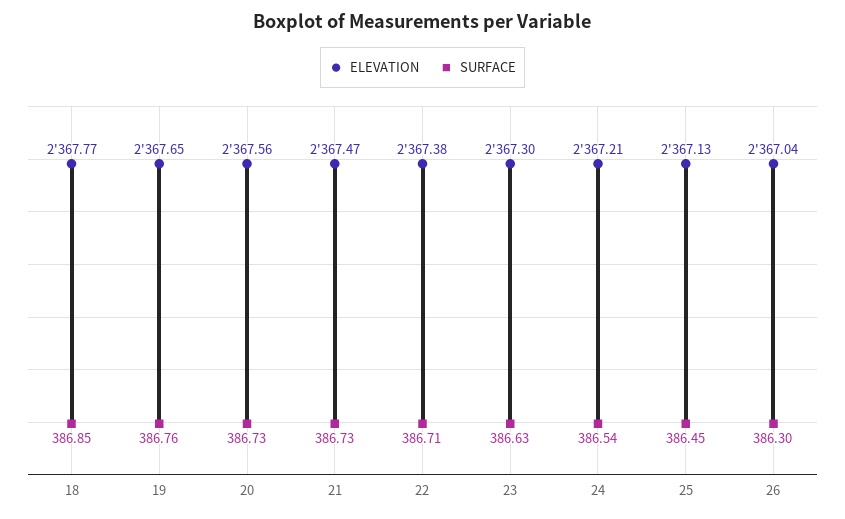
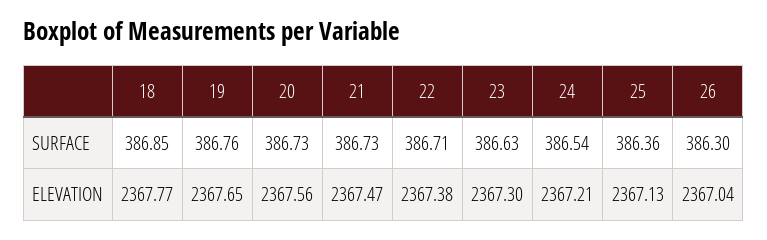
SURFACE, 25: 386.45 -> 386.36

